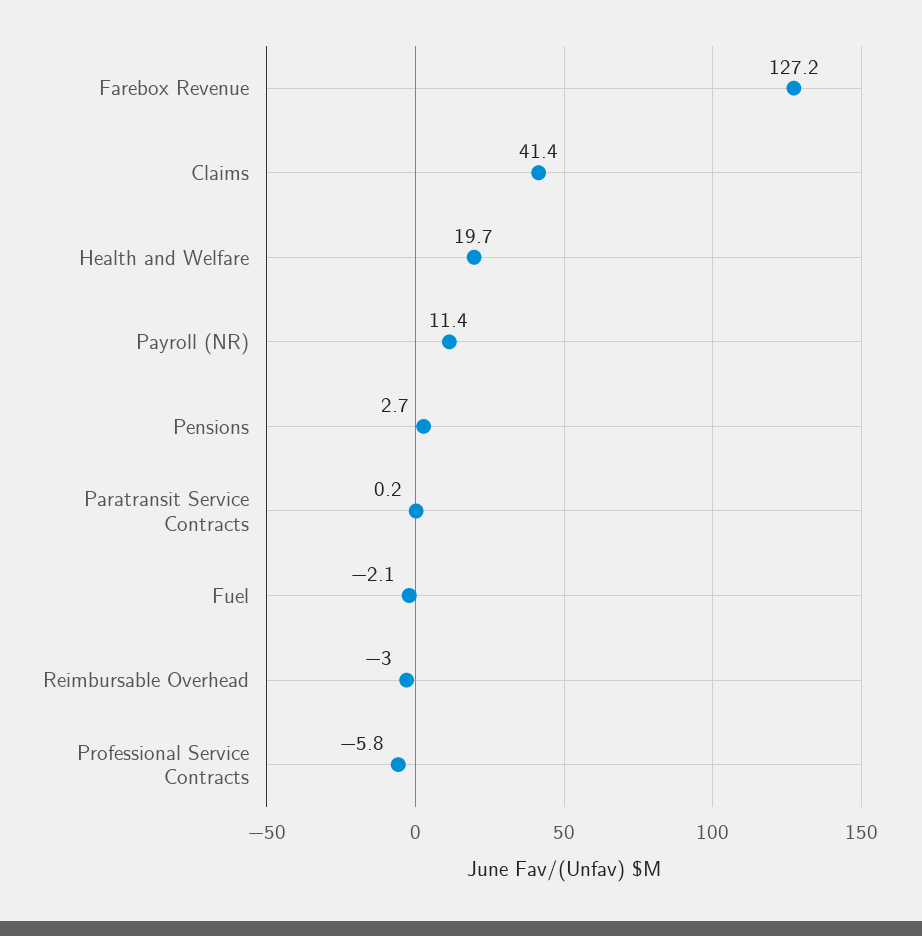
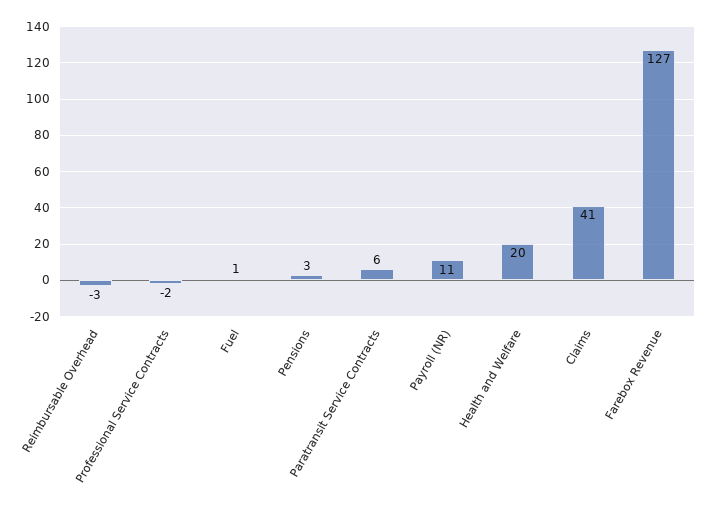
Paratransit Service Contracts: 0.2 -> 6
Fuel: -2.1 -> 1
Professional Service Contracts: -5.8 -> -2

